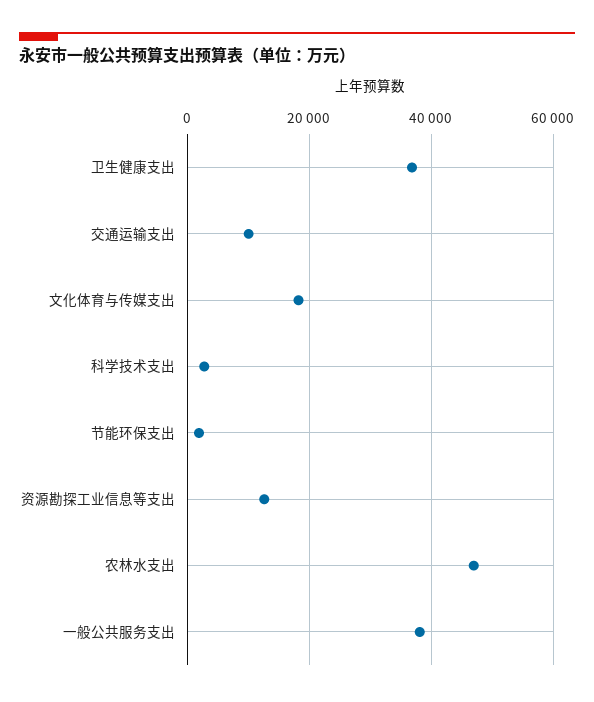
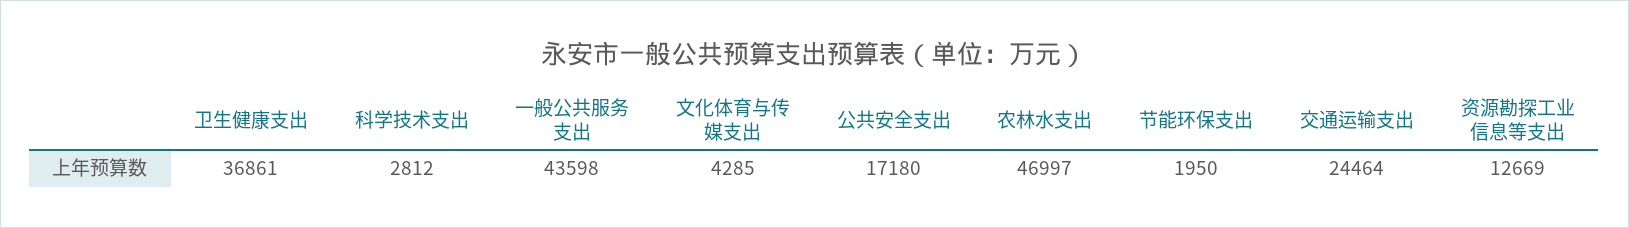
交通运输支出: 10000 -> 24464
文化体育与传媒支出: 18000 -> 4285
一般公共服务支出: 38000 -> 43598
公共安全支出: none -> 17180

